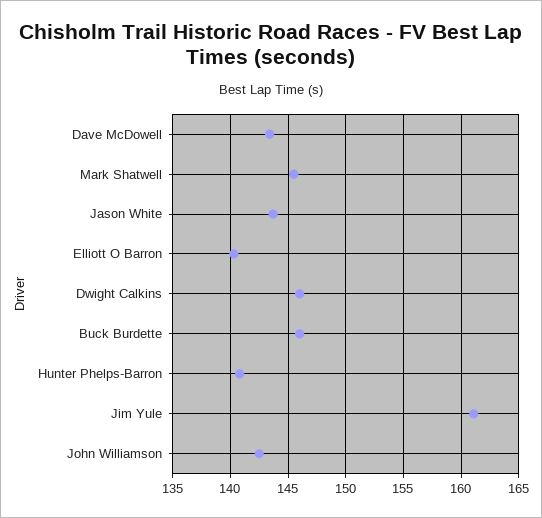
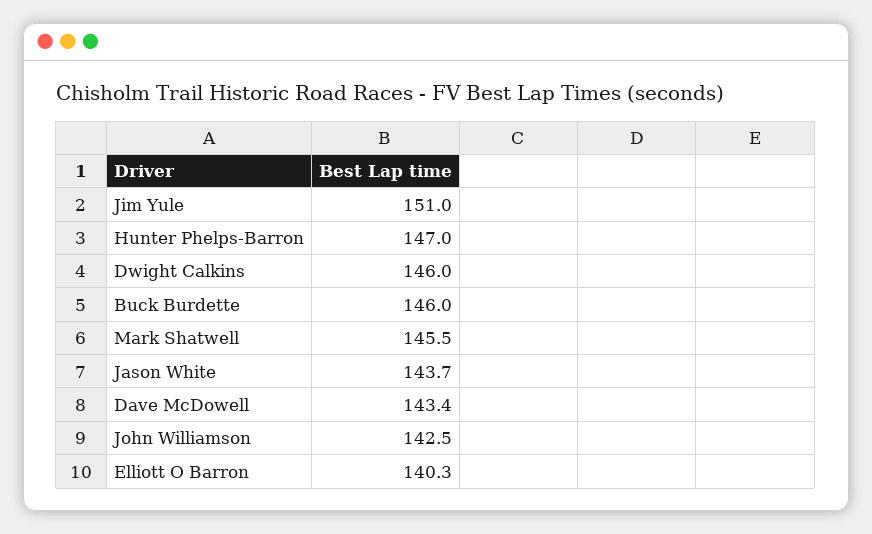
Hunter Phelps-Barron: 141 -> 147
Jim Yule: 161 -> 151

